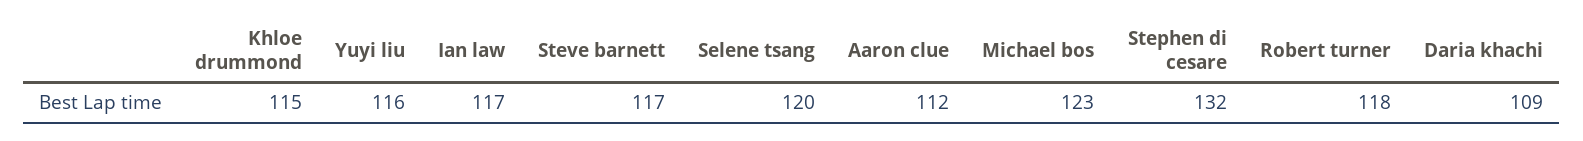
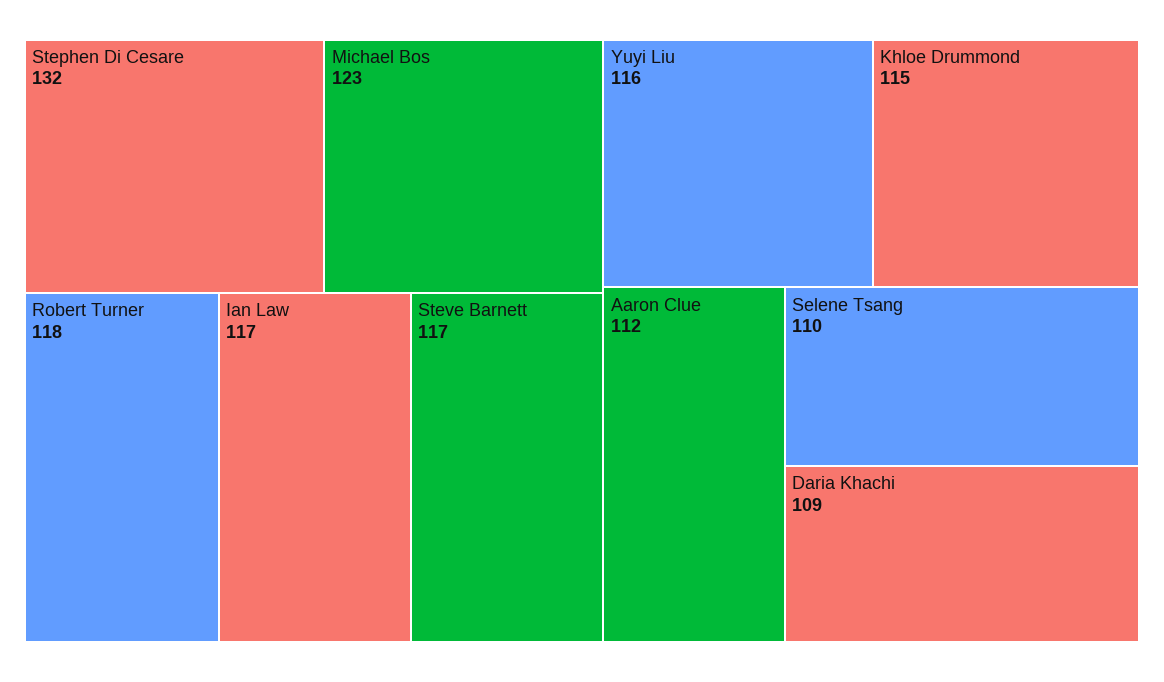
Selene tsang: 120 -> 110

